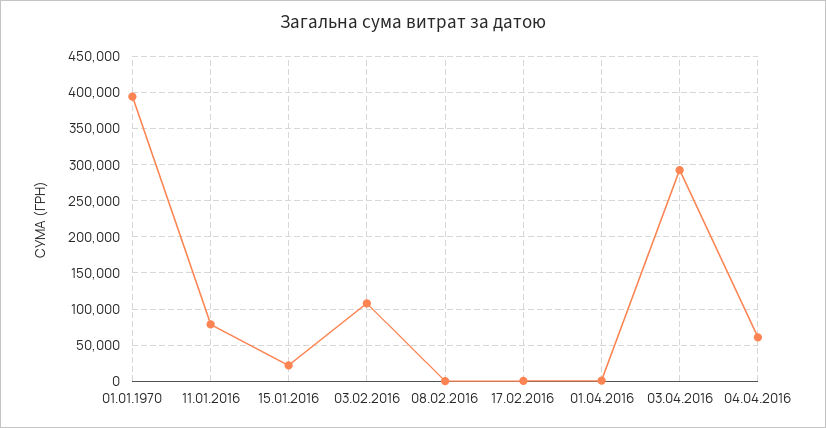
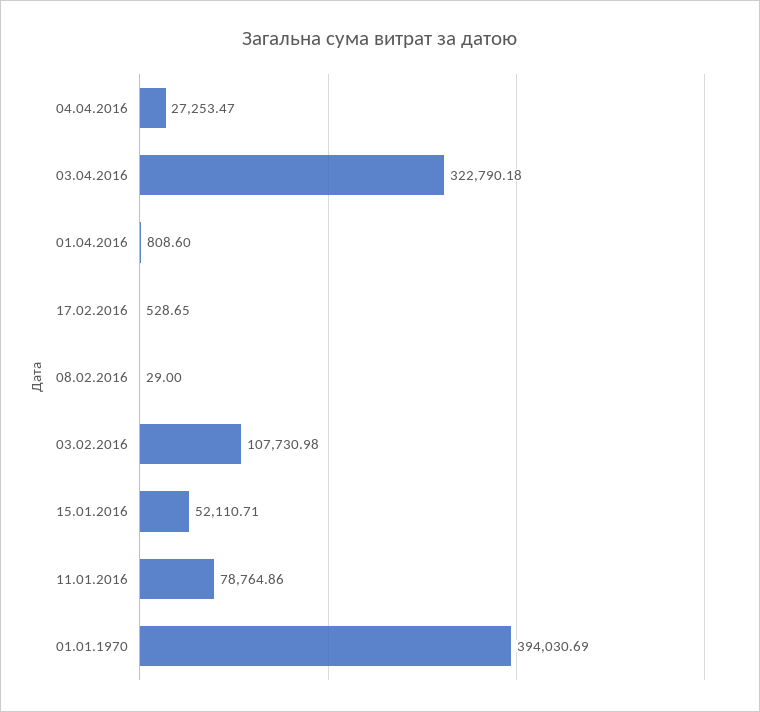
15.01.2016: 20000 -> 52110.71
03.04.2016: 290000 -> 322790.18
04.04.2016: 60000 -> 27253.47

